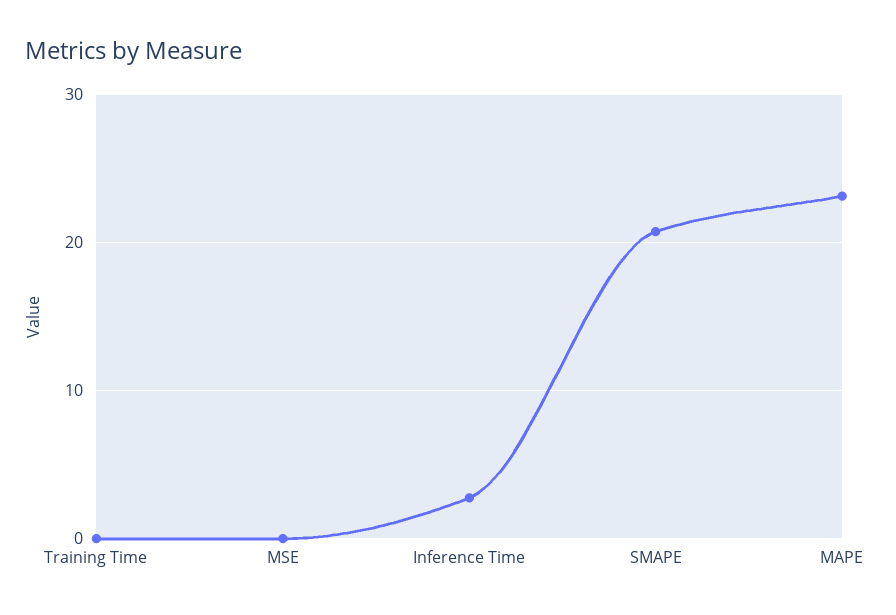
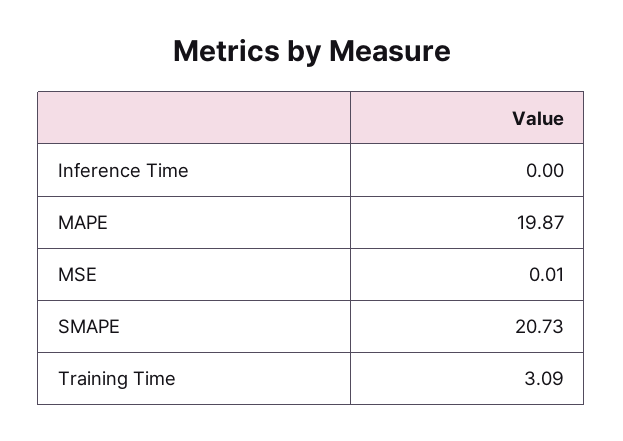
Training Time: 0 -> 3.09
Inference Time: 3 -> 0
MAPE: 23 -> 19.87

